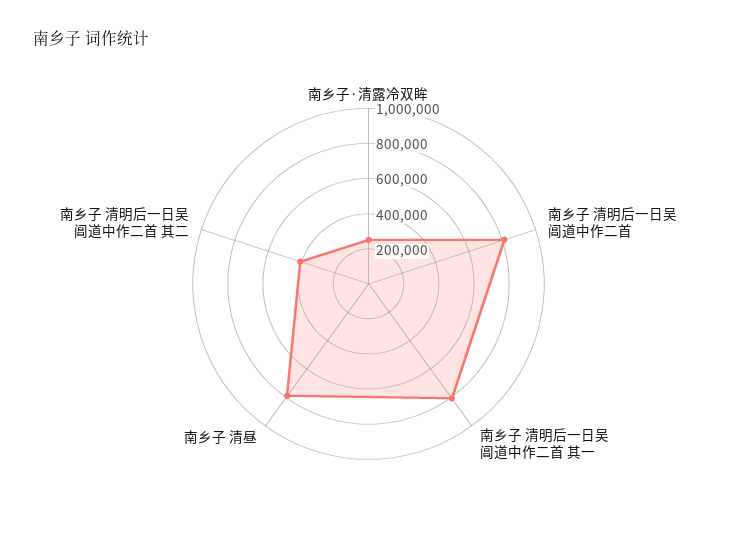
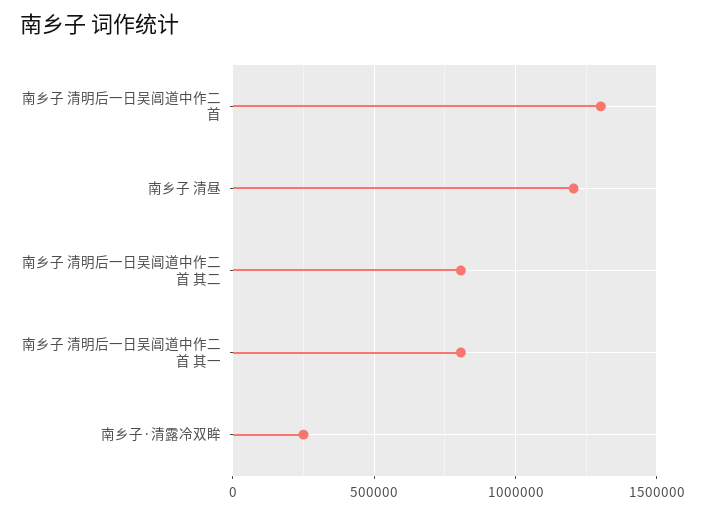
南乡子 清明后一日吴阊道中作二首: 800000 -> 1300000
南乡子 清昼: 800000 -> 1200000
南乡子 清明后一日吴阊道中作二首 其二: 400000 -> 800000

